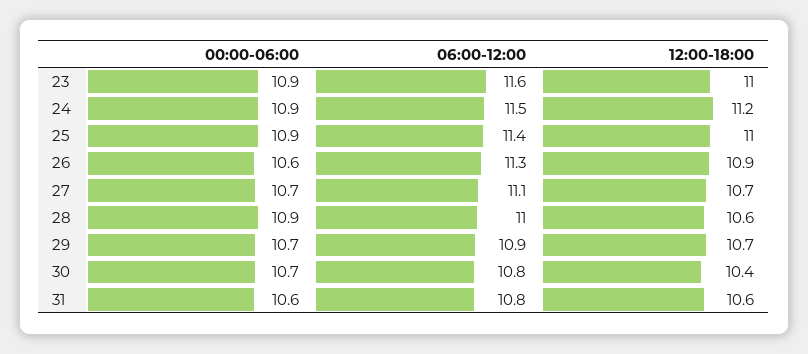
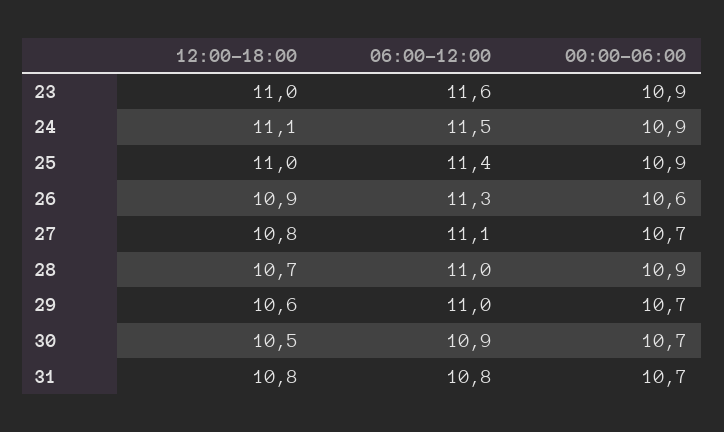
12:00-18:00, 24: 11.2 -> 11.1
12:00-18:00, 27: 10.7 -> 10.8
12:00-18:00, 28: 10.6 -> 10.7
06:00-12:00, 29: 10.9 -> 11
12:00-18:00, 29: 10.7 -> 10.6
06:00-12:00, 30: 10.8 -> 10.9
12:00-18:00, 30: 10.4 -> 10.5
00:00-06:00, 31: 10.6 -> 10.7
12:00-18:00, 31: 10.6 -> 10.8

